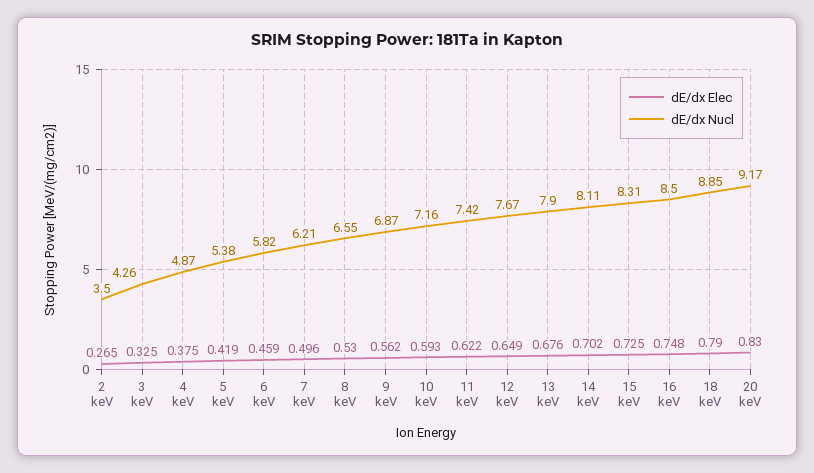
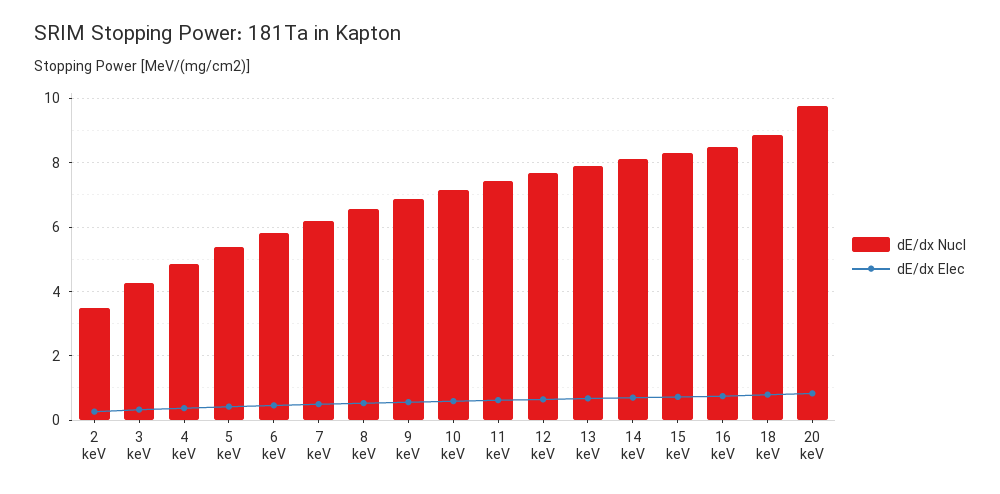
dE/dx Nucl, 20 keV: 9.17 -> 9.8

